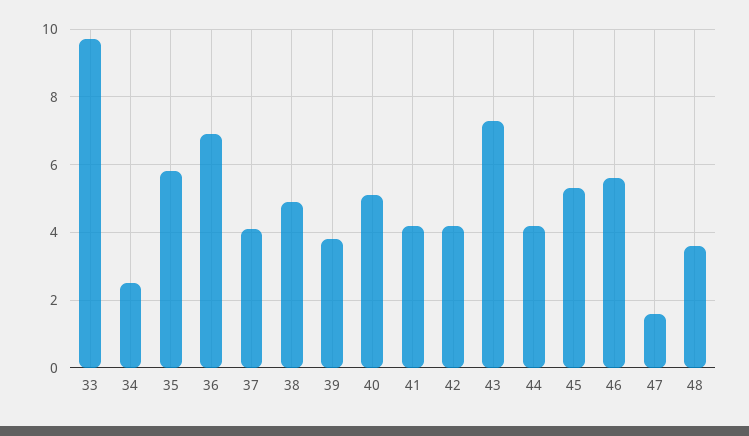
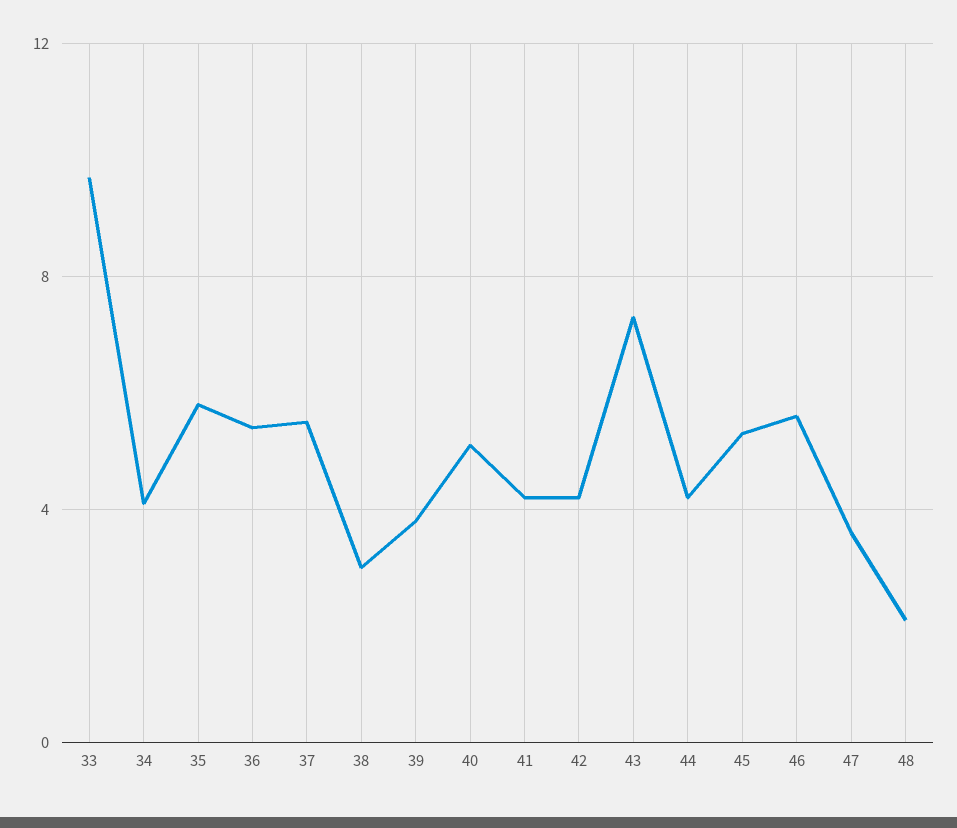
34: 2.5 -> 4
36: 7 -> 5.5
37: 4 -> 5.5
38: 5 -> 3
47: 1.5 -> 3.5
48: 3.5 -> 2

